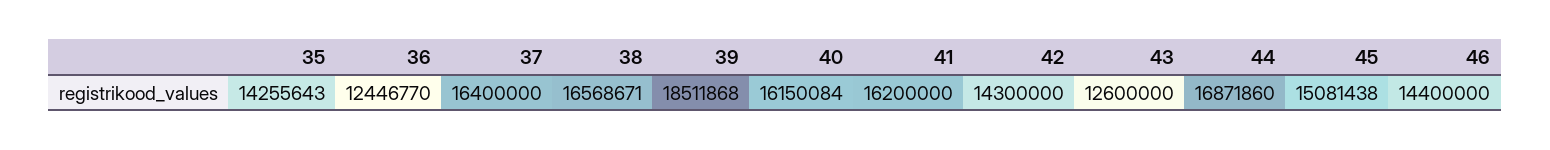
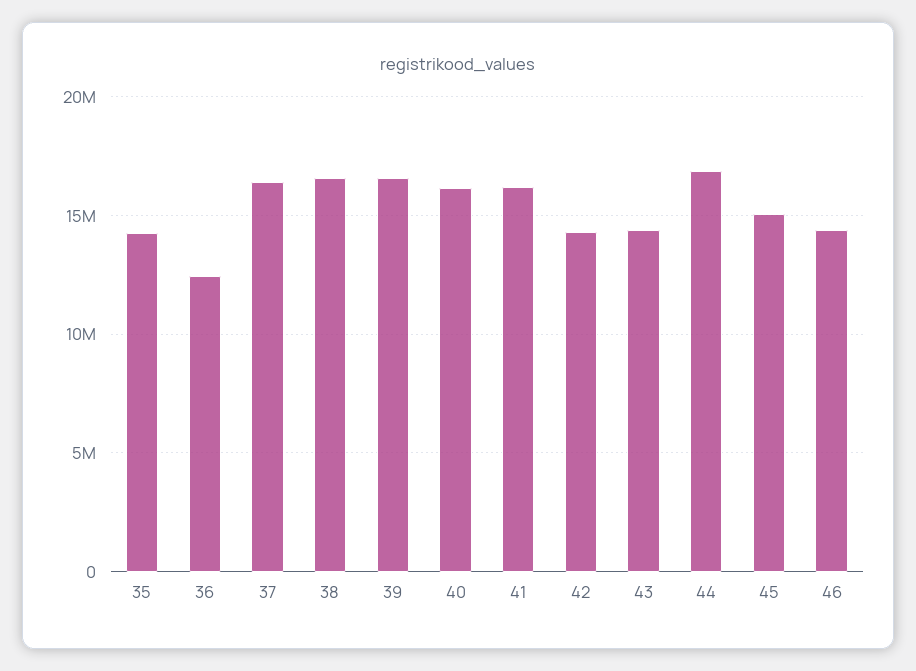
39: 18511868 -> 16500000
43: 12600000 -> 14500000

